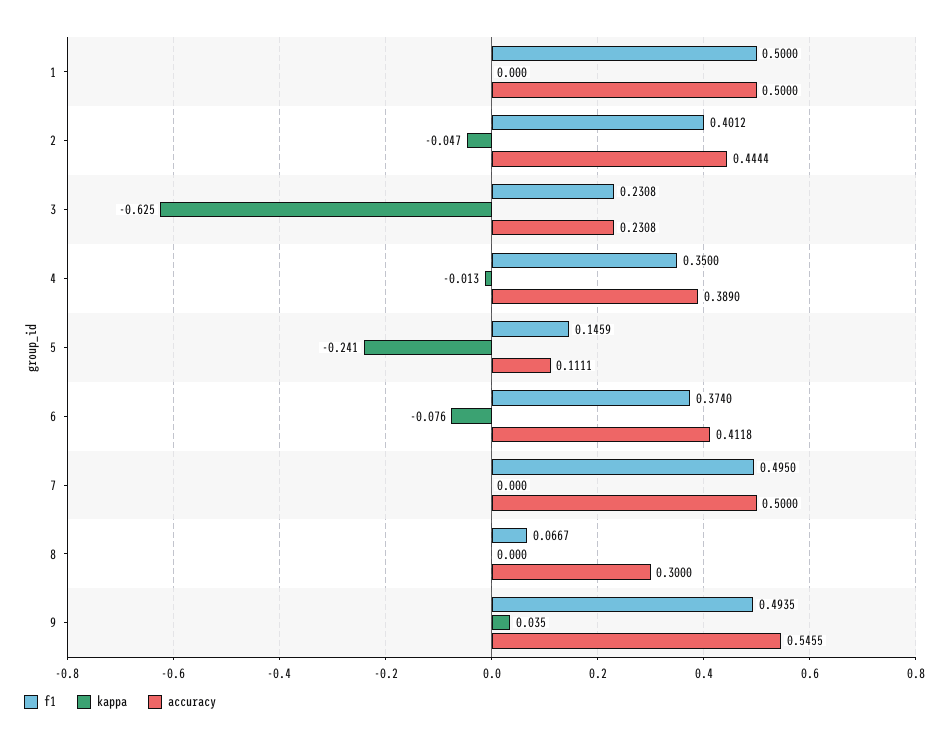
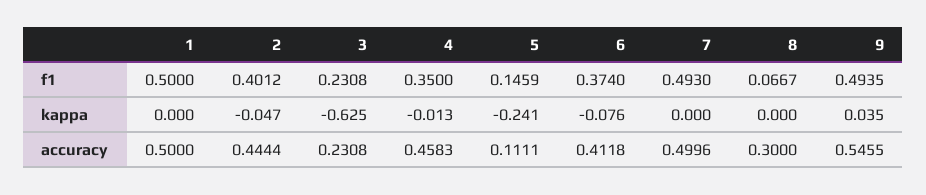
accuracy, 4: 0.389 -> 0.4583
f1, 7: 0.495 -> 0.493
accuracy, 7: 0.5 -> 0.4996

